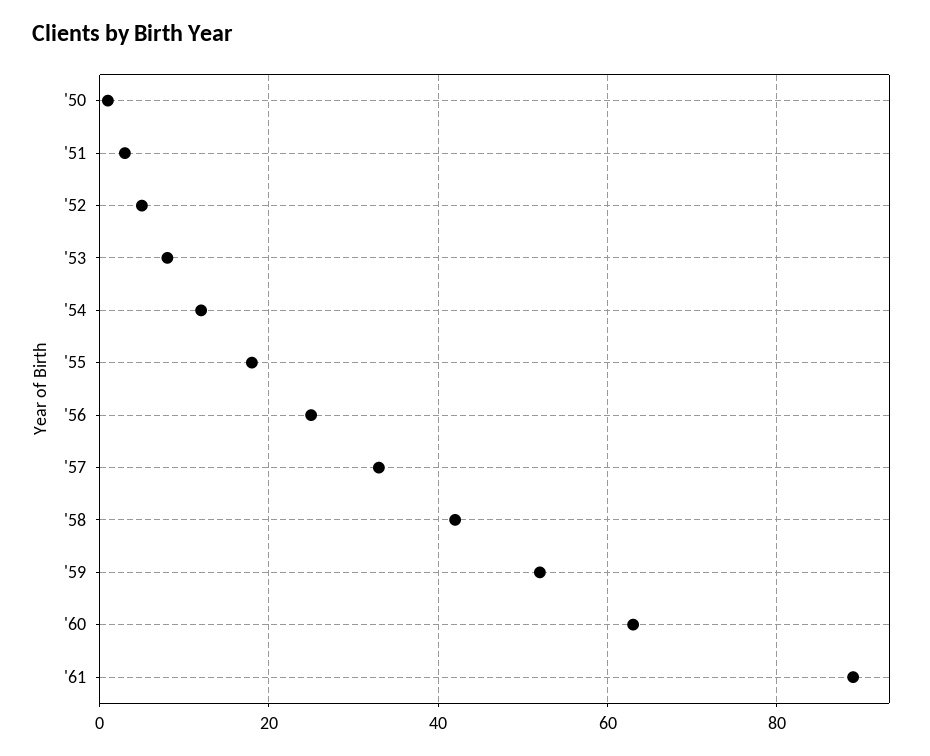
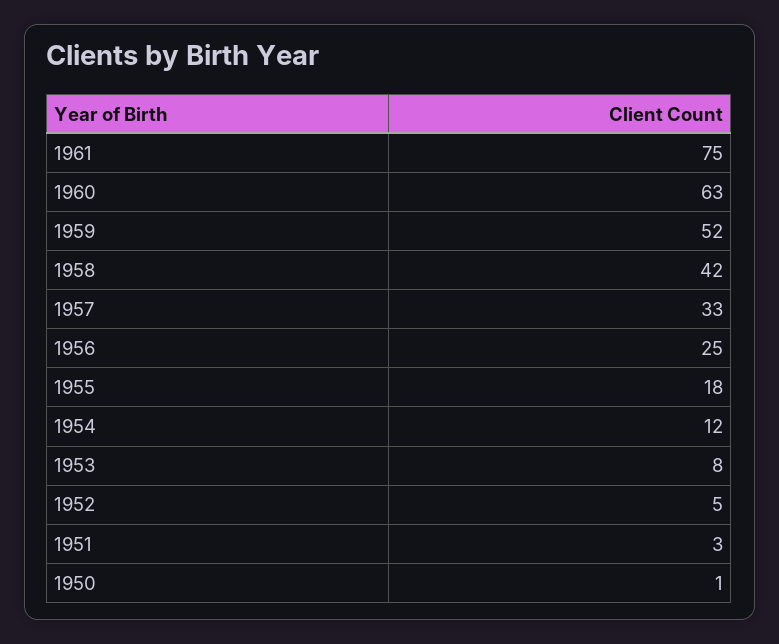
'61: 90 -> 75

